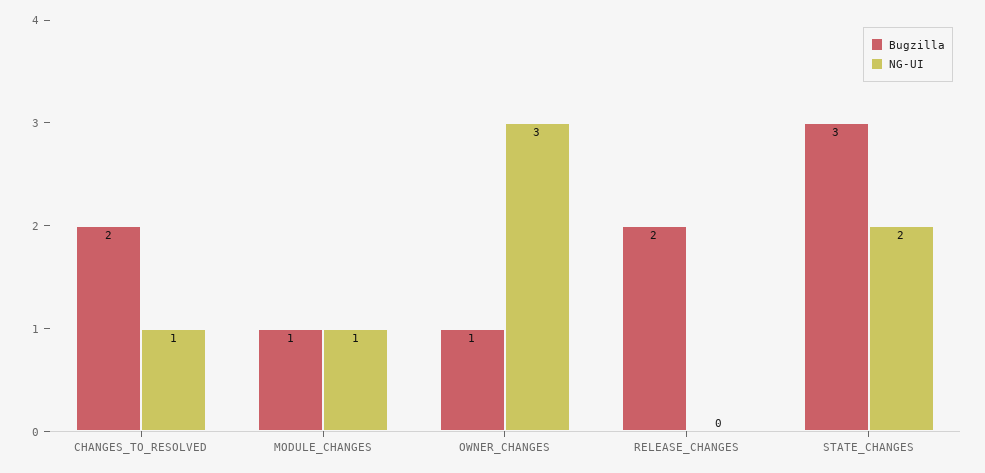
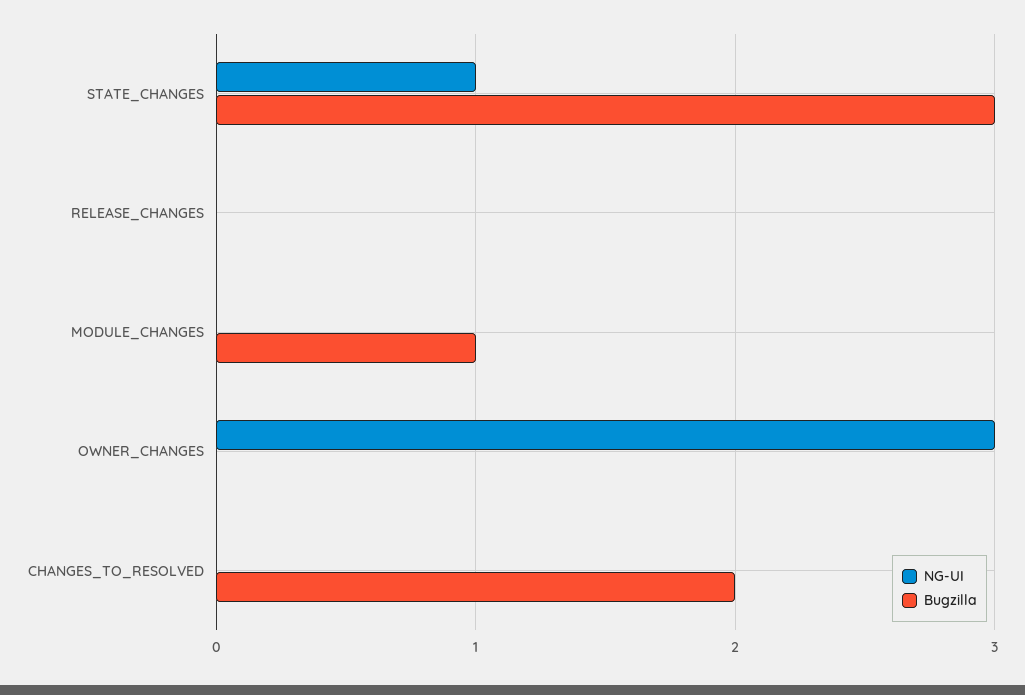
NG-UI, CHANGES_TO_RESOLVED: 1 -> 0
NG-UI, MODULE_CHANGES: 1 -> 0
Bugzilla, OWNER_CHANGES: 1 -> 0
Bugzilla, RELEASE_CHANGES: 2 -> 0
NG-UI, STATE_CHANGES: 2 -> 1

